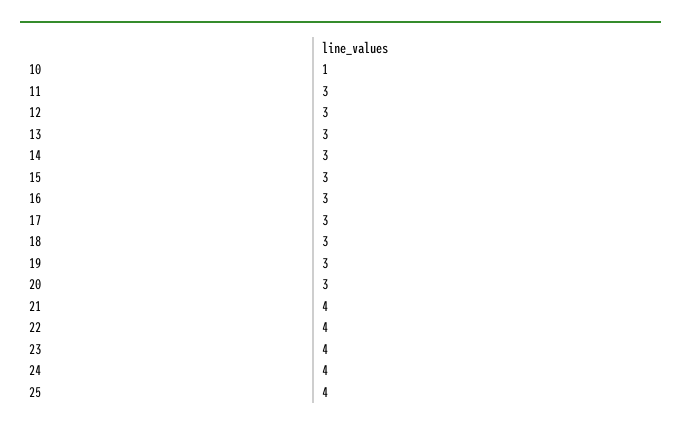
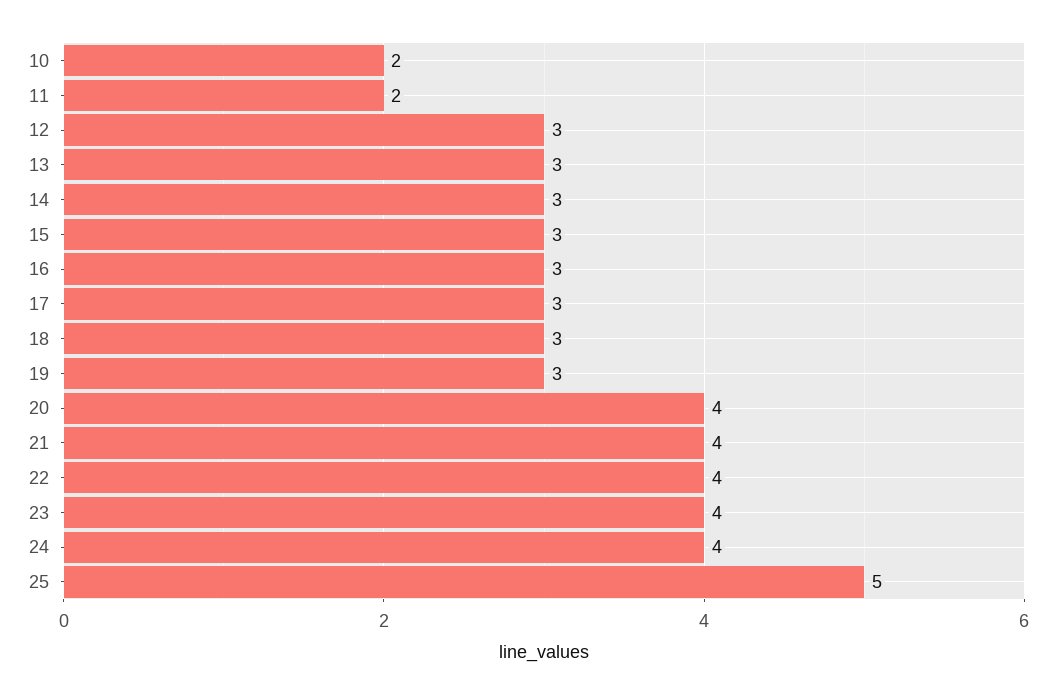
10: 1 -> 2
11: 3 -> 2
20: 3 -> 4
25: 4 -> 5

